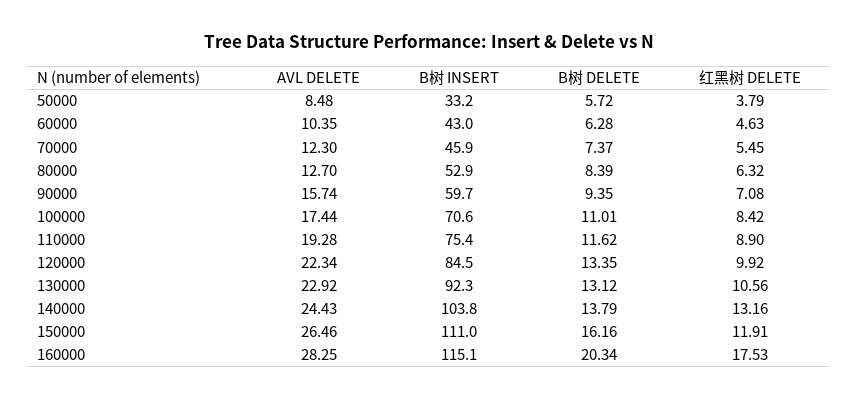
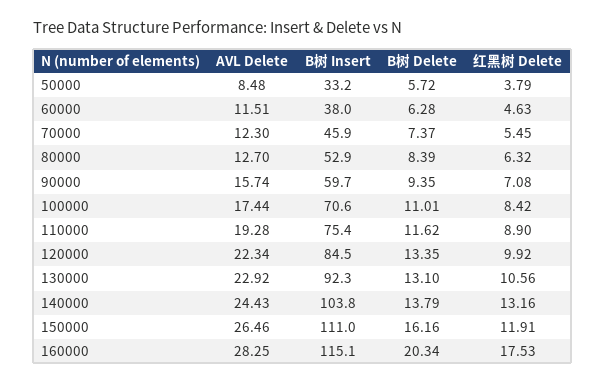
AVL DELETE, 60000: 10.35 -> 11.51
B树 INSERT, 60000: 43 -> 38
B树 DELETE, 130000: 13.12 -> 13.1

